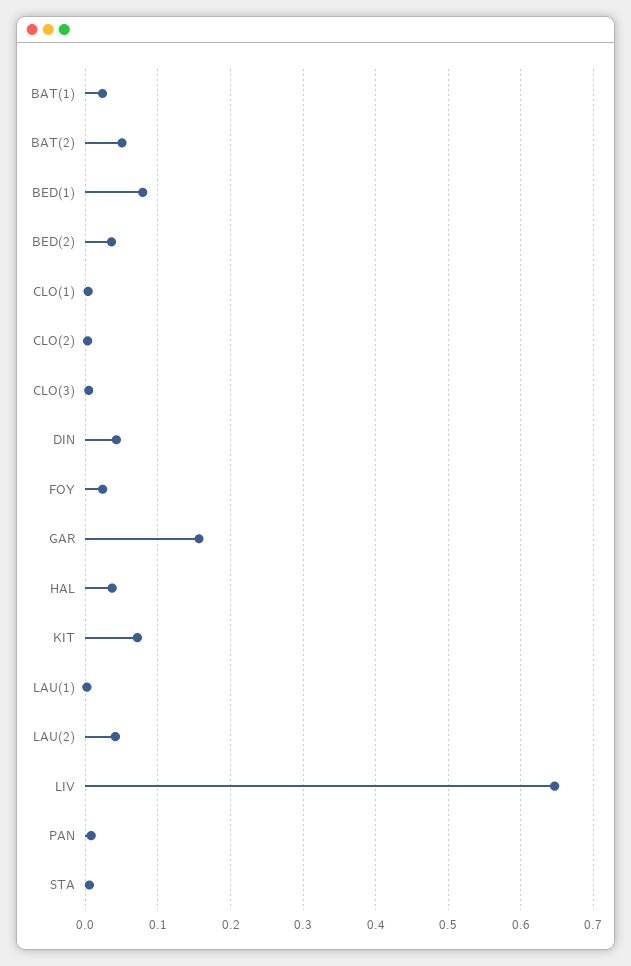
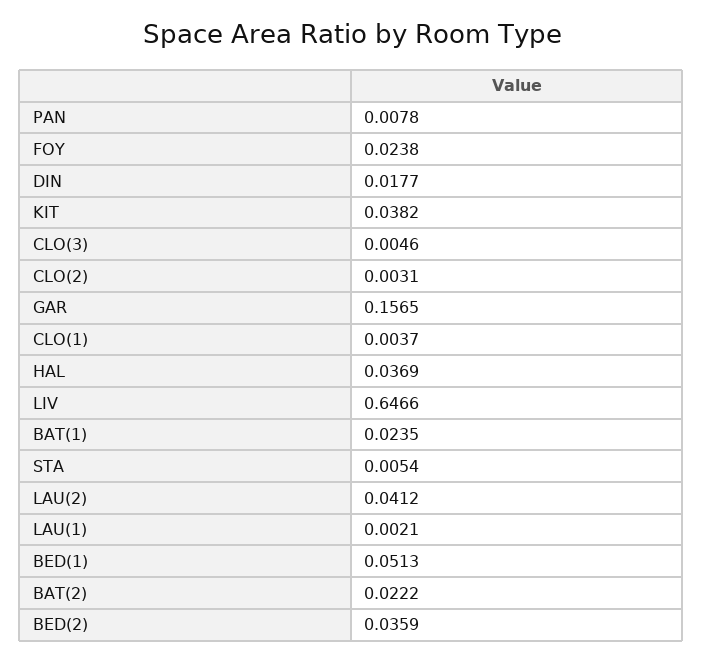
BAT(2): 0.05 -> 0.0222
BED(1): 0.08 -> 0.0513
DIN: 0.04 -> 0.0177
KIT: 0.07 -> 0.0382

